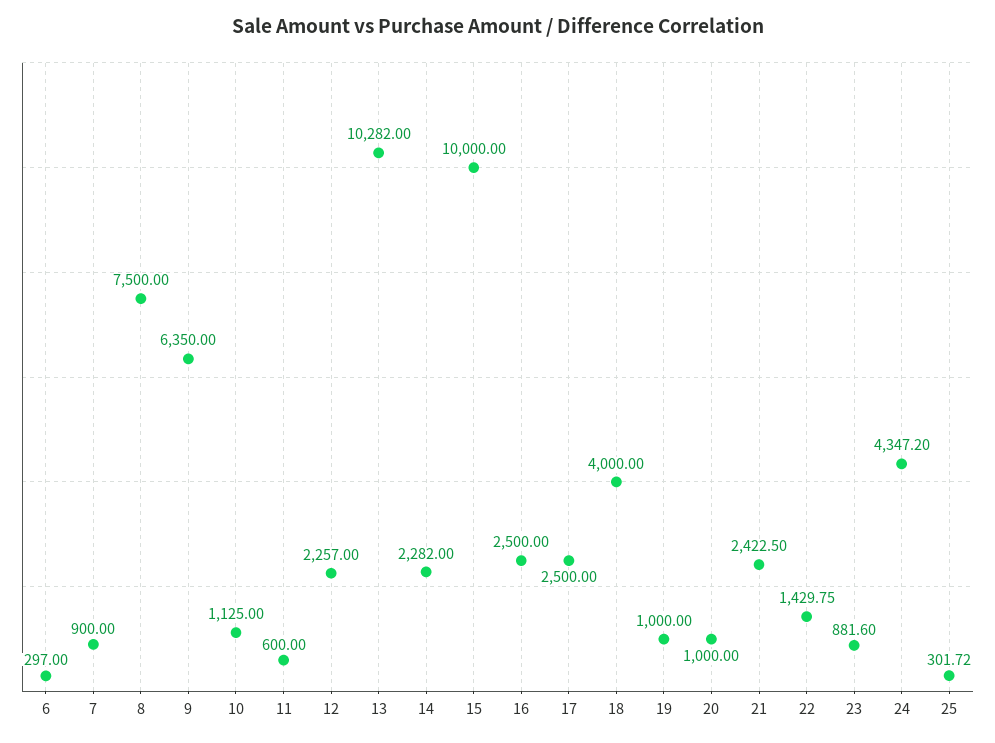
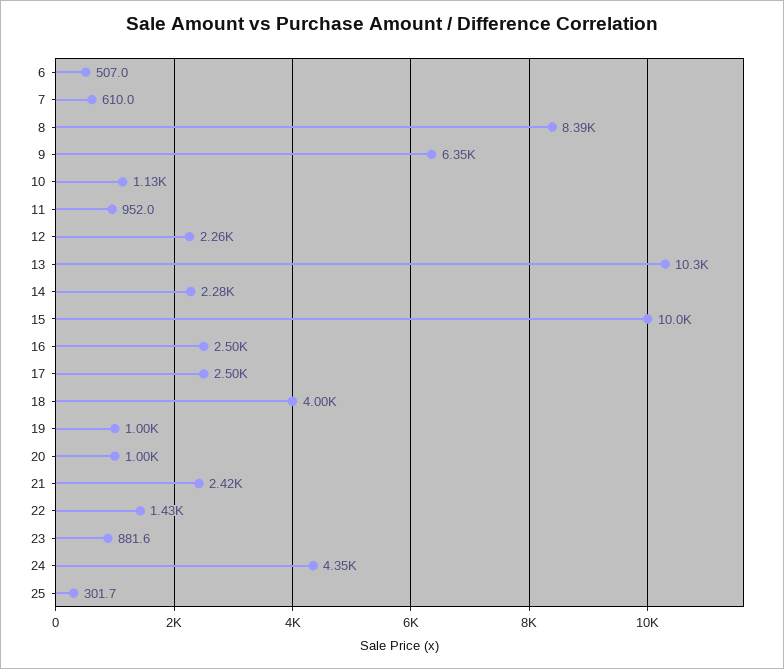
6: 297 -> 507
7: 900 -> 610
8: 7500 -> 8390
11: 600 -> 952

